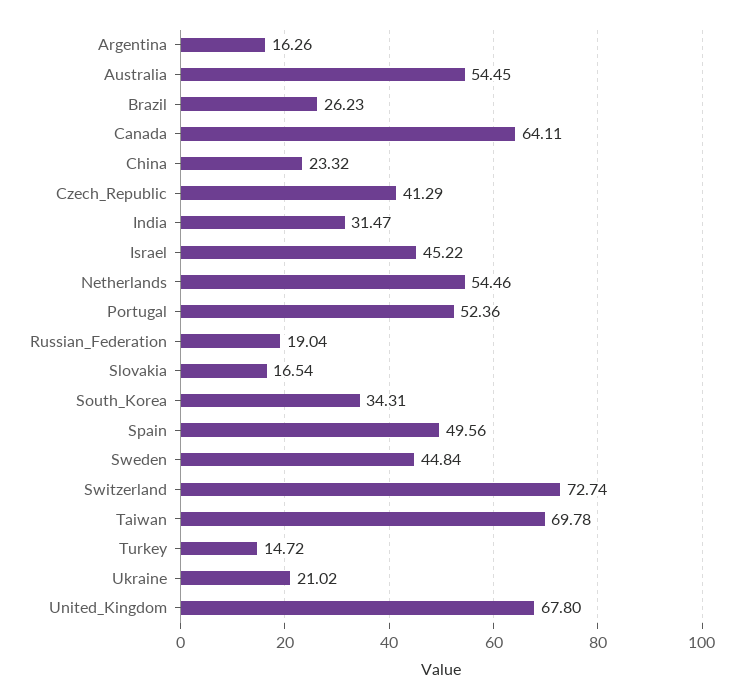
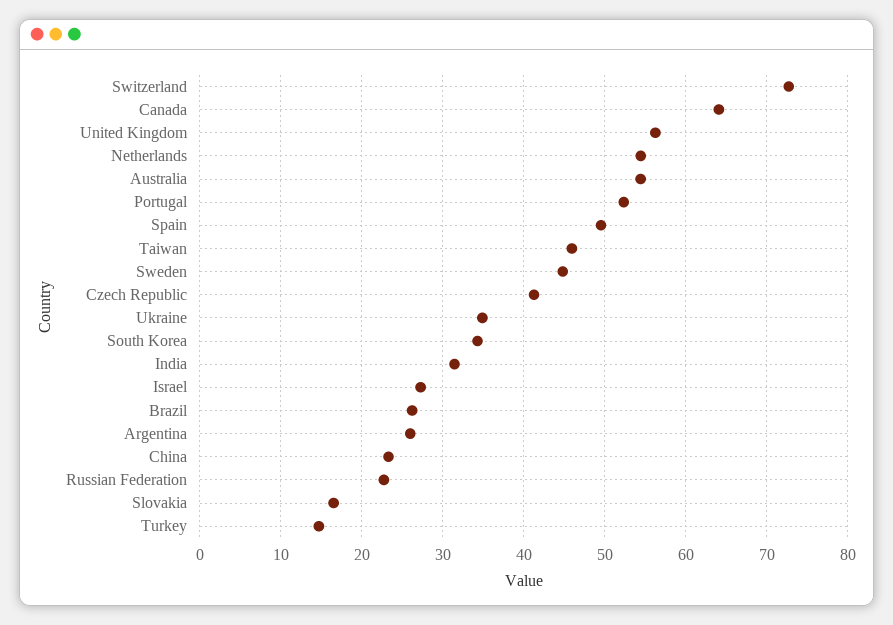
Argentina: 16.26 -> 26
Israel: 45.22 -> 27
Russian_Federation: 19.04 -> 23
Taiwan: 69.78 -> 46
Ukraine: 21.02 -> 35
United_Kingdom: 67.8 -> 56

